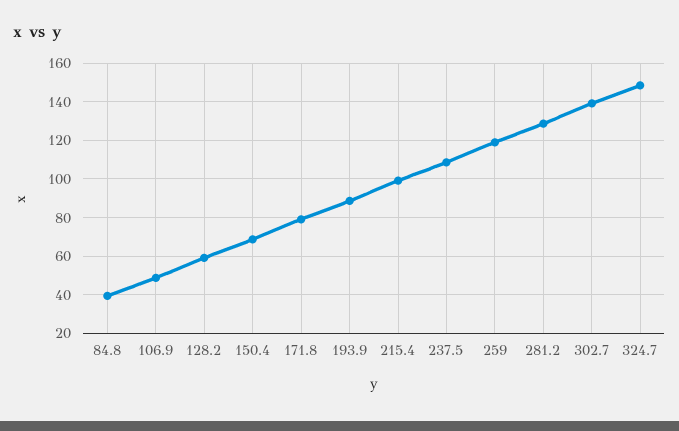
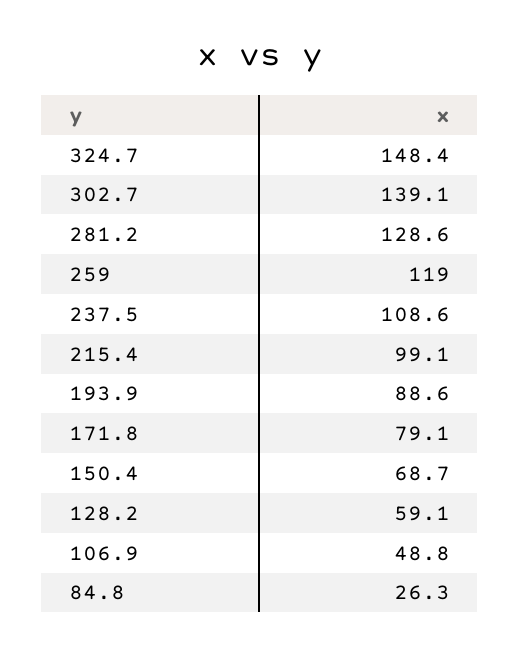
84.8: 40 -> 26.3

